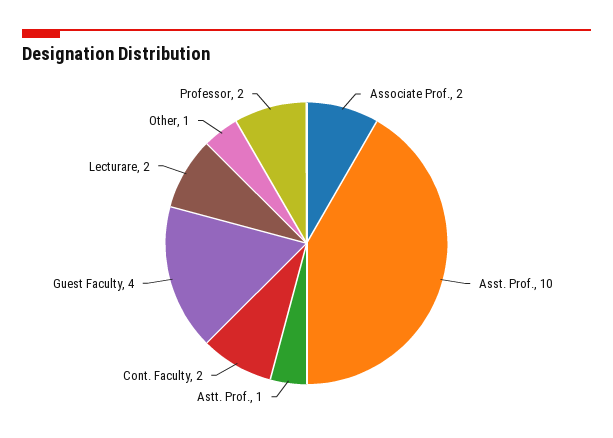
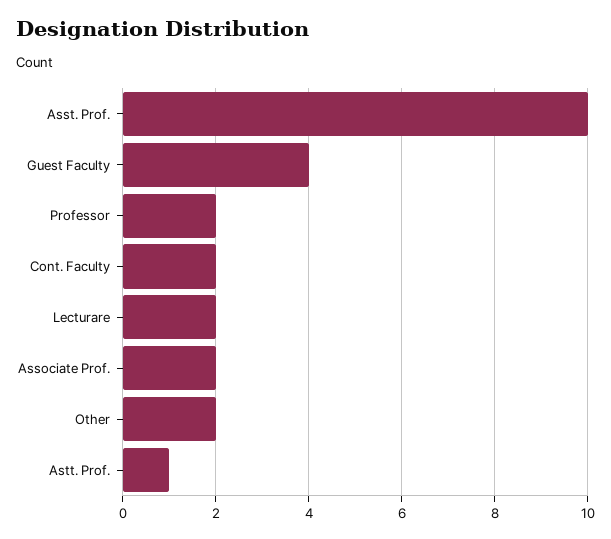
Other: 1 -> 2

